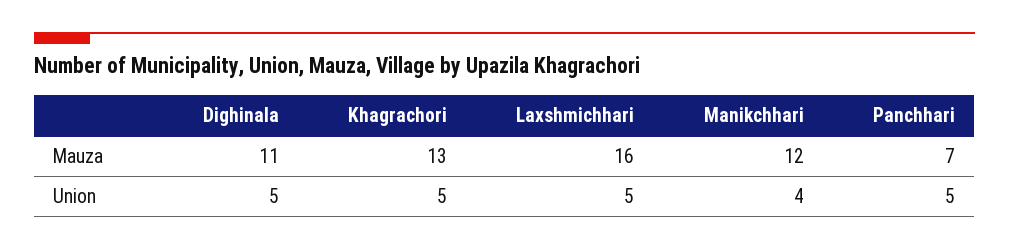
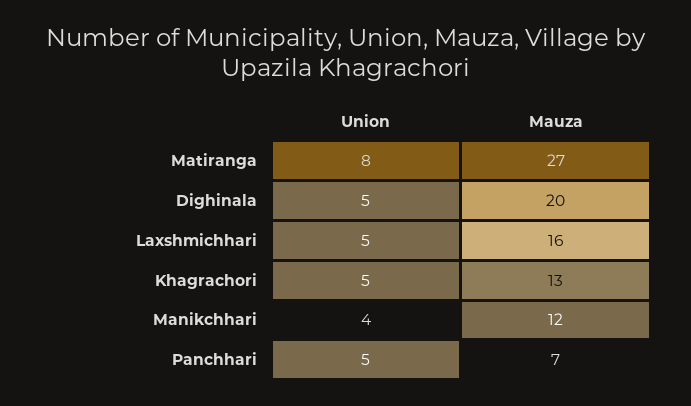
Dighinala, Mauza: 11 -> 20
Matiranga, Union: none -> 8
Matiranga, Mauza: none -> 27

